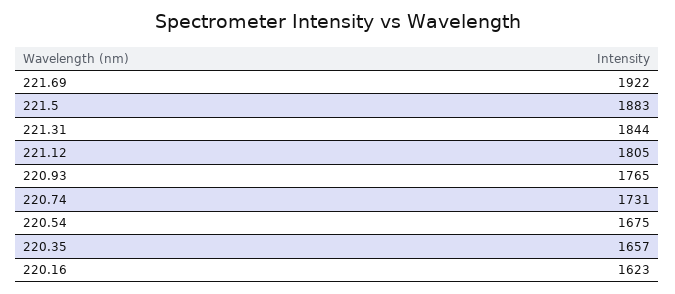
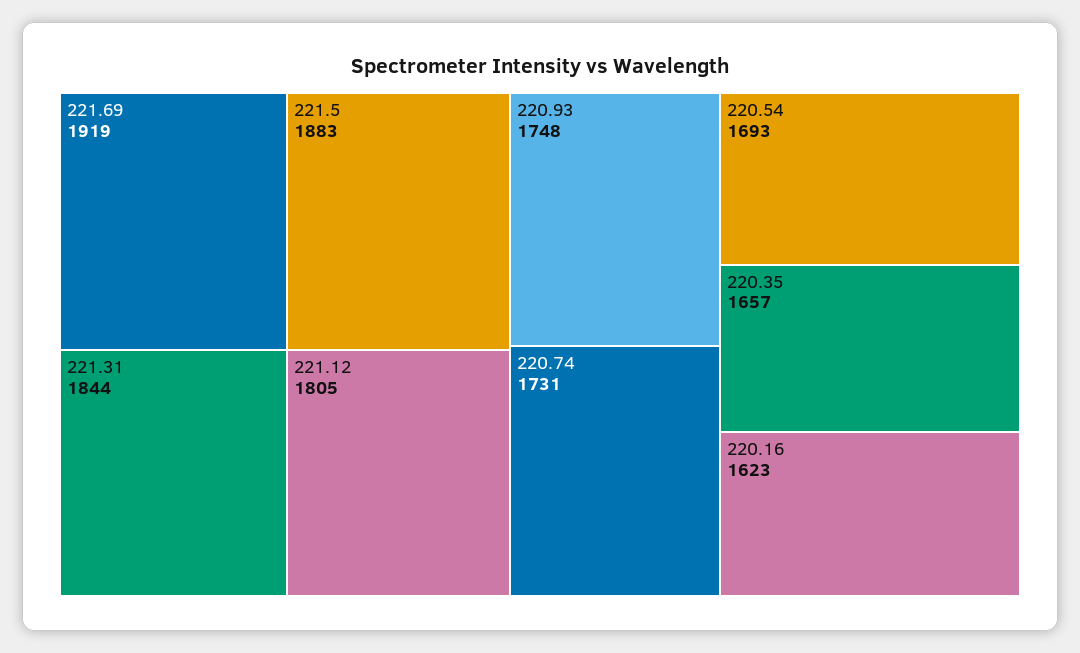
221.69: 1922 -> 1919
220.93: 1765 -> 1748
220.54: 1675 -> 1693

